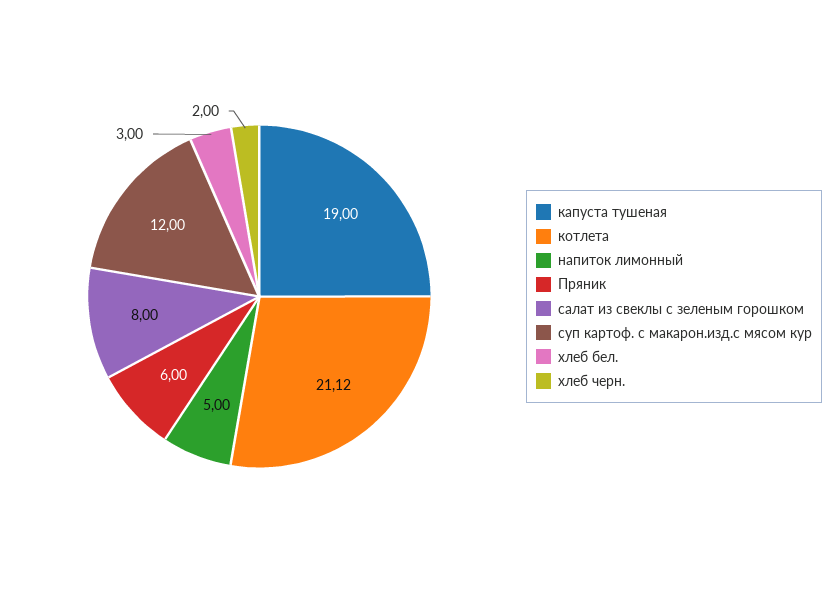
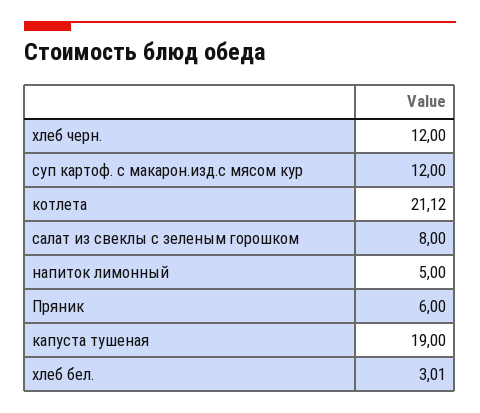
хлеб бел.: 3 -> 3.01
хлеб черн.: 2 -> 12

